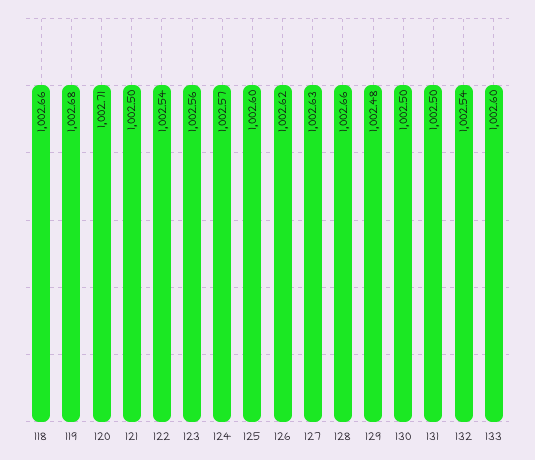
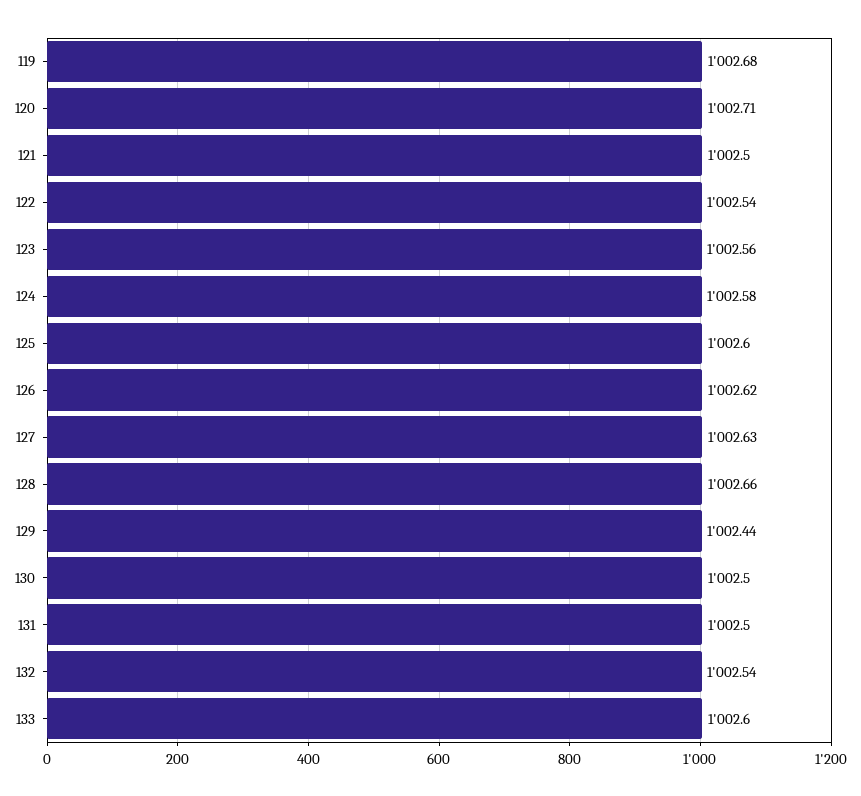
118: 1002.66 -> none
124: 1002.57 -> 1002.58
129: 1002.48 -> 1002.44

